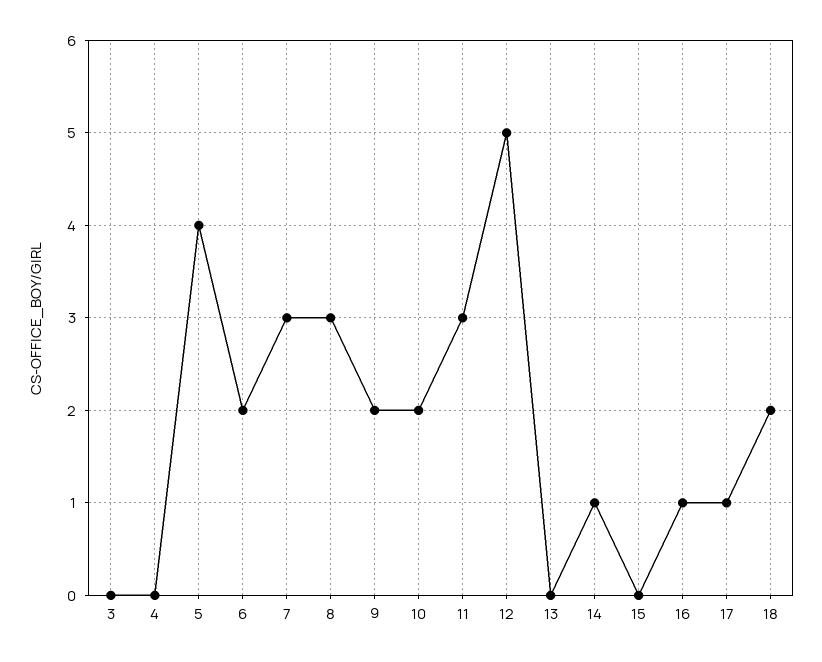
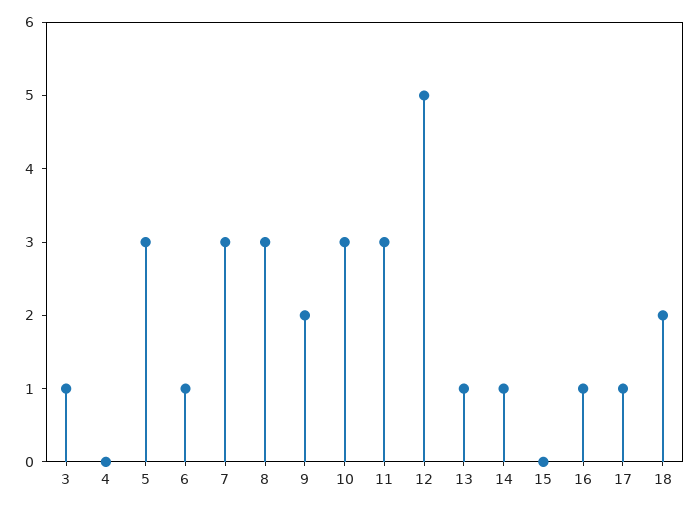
3: 0 -> 1
5: 4 -> 3
6: 2 -> 1
10: 2 -> 3
13: 0 -> 1

